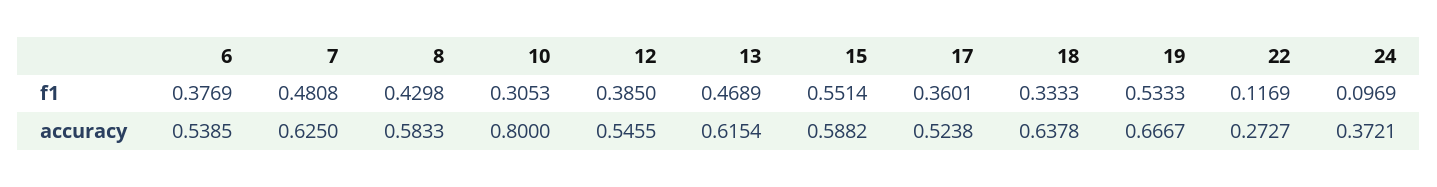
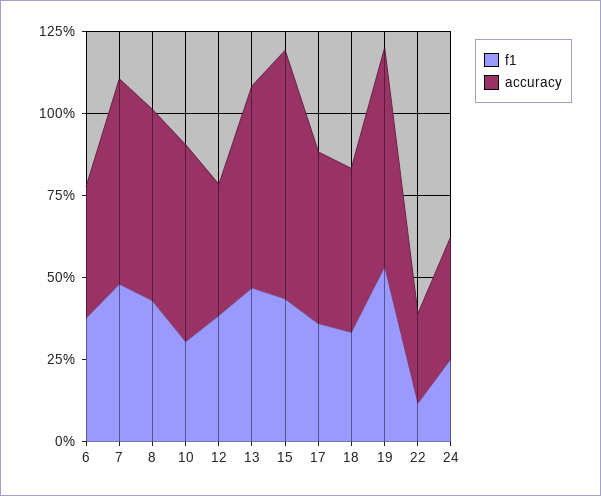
f1, 15: 0.5514 -> 0.45
f1, 24: 0.0969 -> 0.25
accuracy, 6: 0.5385 -> 0.4
accuracy, 10: 0.8 -> 0.6
accuracy, 12: 0.5455 -> 0.4
accuracy, 15: 0.5882 -> 0.75
accuracy, 18: 0.6378 -> 0.5

